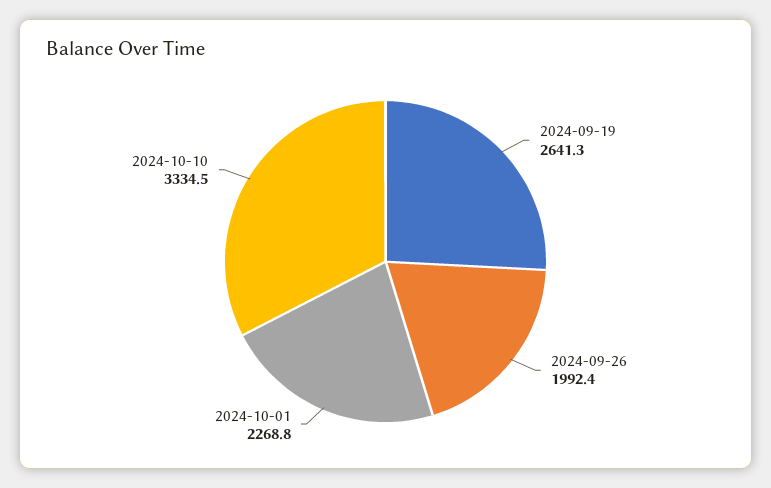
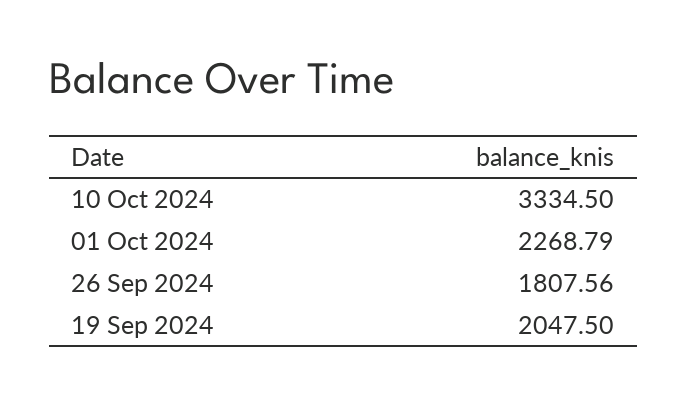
2024-09-19: 2641.3 -> 2047.5
2024-09-26: 1992.4 -> 1807.56

